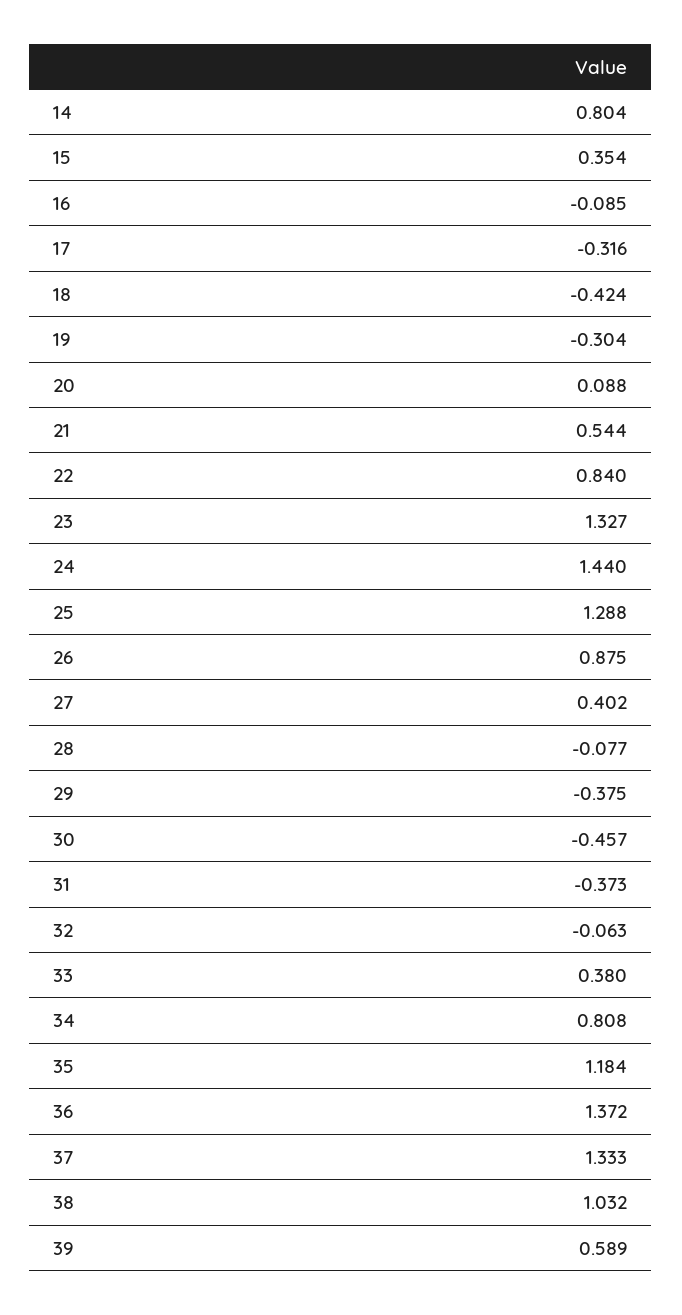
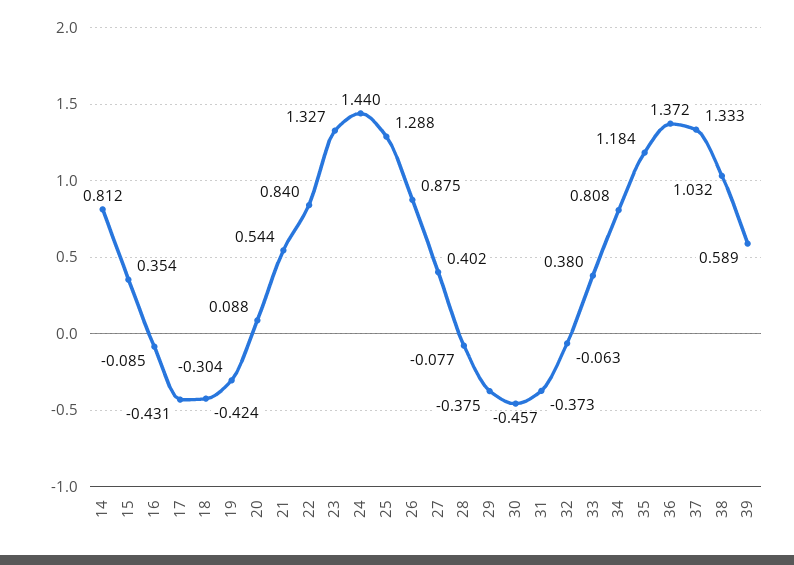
14: 0.804 -> 0.812
17: -0.316 -> -0.431

